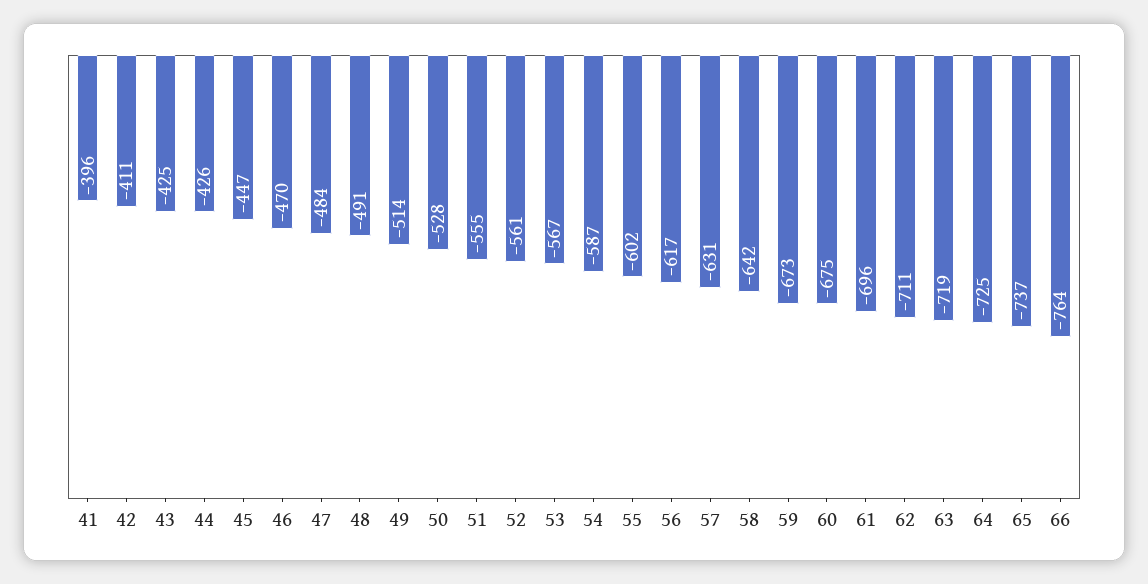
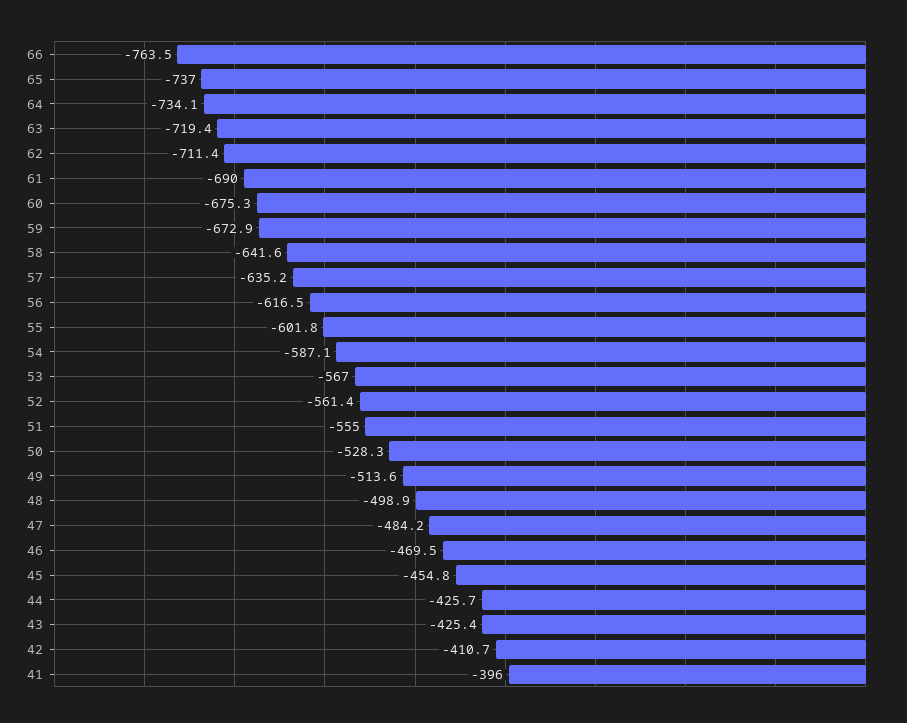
45: -447 -> -454.8
48: -491 -> -498.9
57: -631 -> -635.2
61: -696 -> -690
64: -725 -> -734.1

